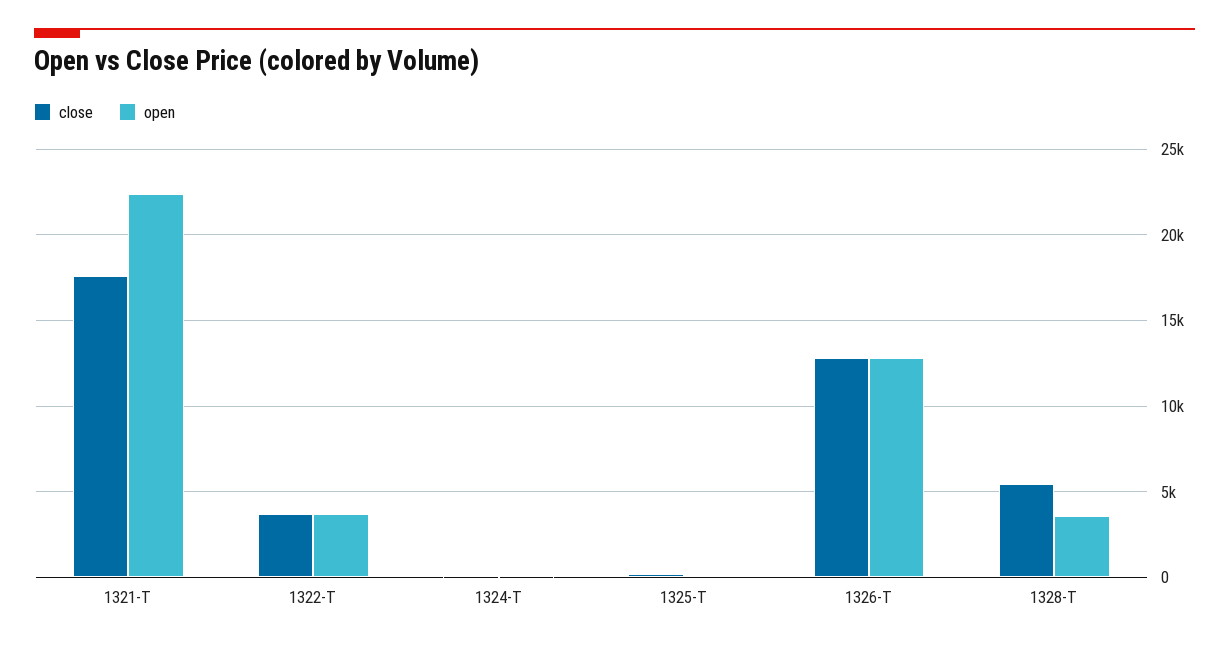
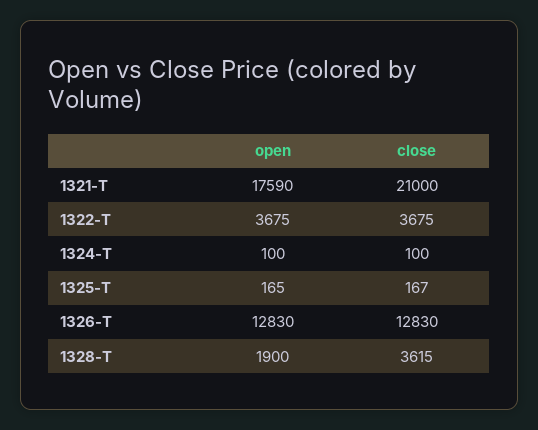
close, 1321-T: 17500 -> 21000
open, 1321-T: 22500 -> 17590
close, 1328-T: 5500 -> 3615
open, 1328-T: 3500 -> 1900

